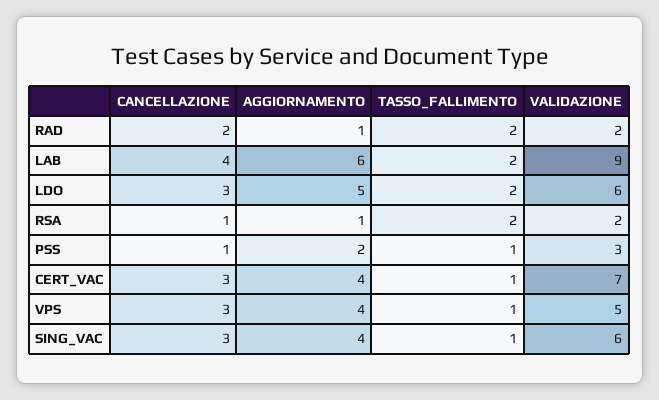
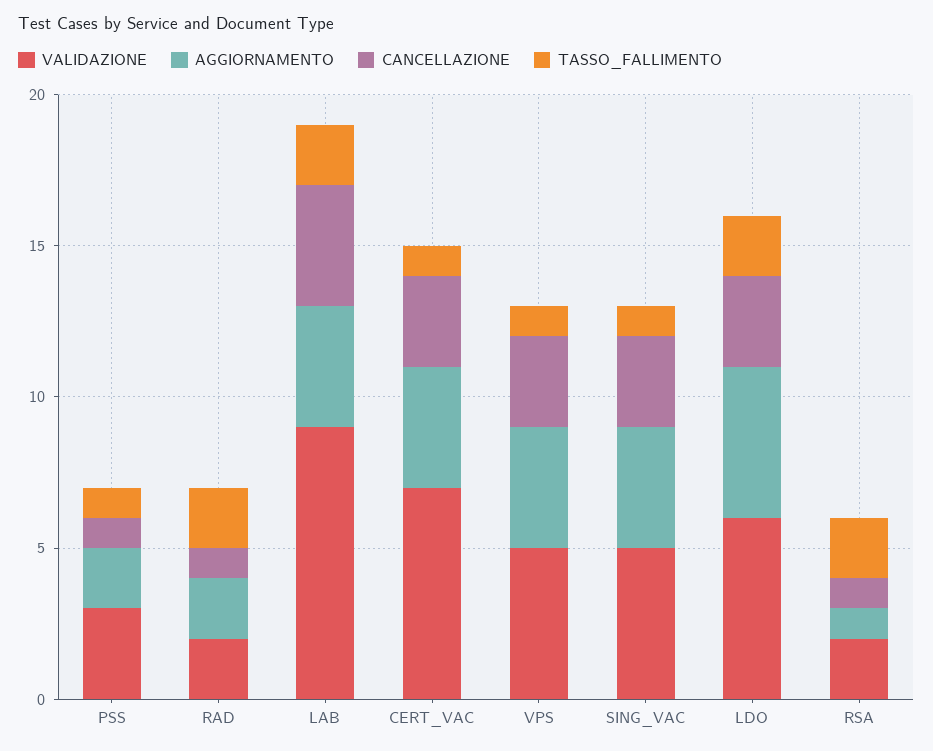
CANCELLAZIONE, RAD: 2 -> 1
AGGIORNAMENTO, RAD: 1 -> 2
AGGIORNAMENTO, LAB: 6 -> 4
VALIDAZIONE, SING_VAC: 6 -> 5

